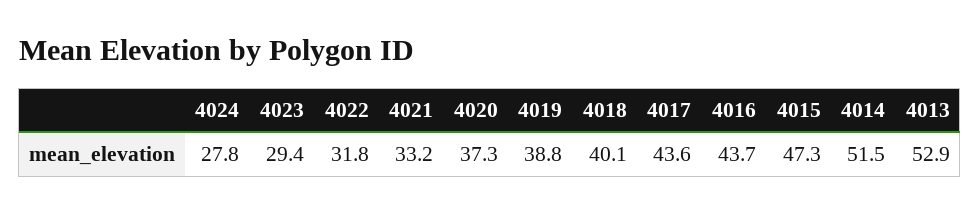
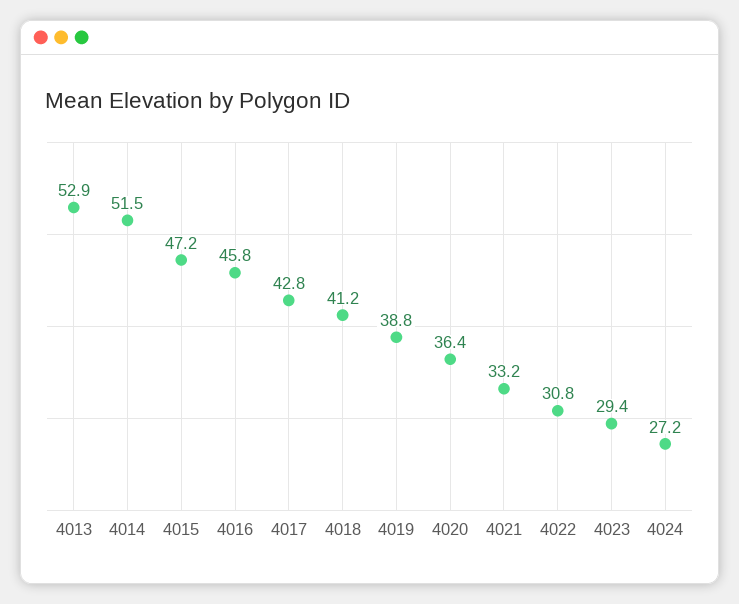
4024: 27.8 -> 27.2
4022: 31.8 -> 30.8
4020: 37.3 -> 36.4
4018: 40.1 -> 41.2
4017: 43.6 -> 42.8
4016: 43.7 -> 45.8
4015: 47.3 -> 47.2

